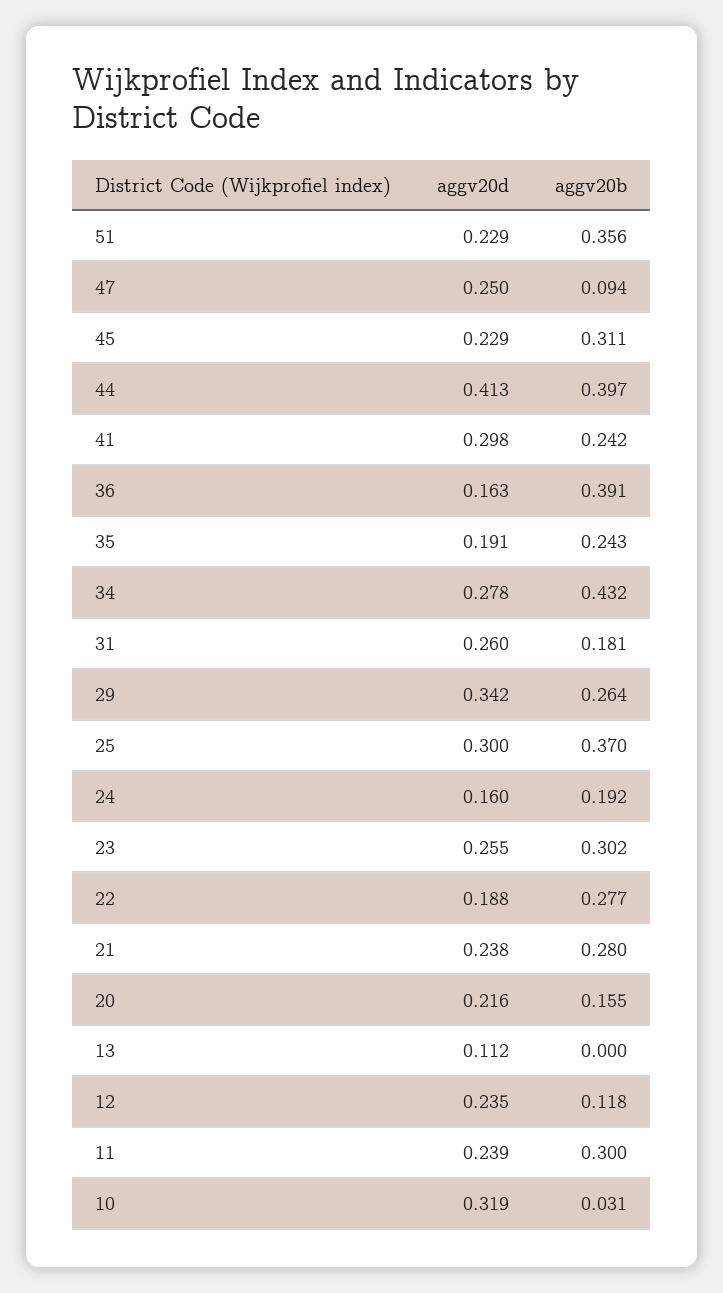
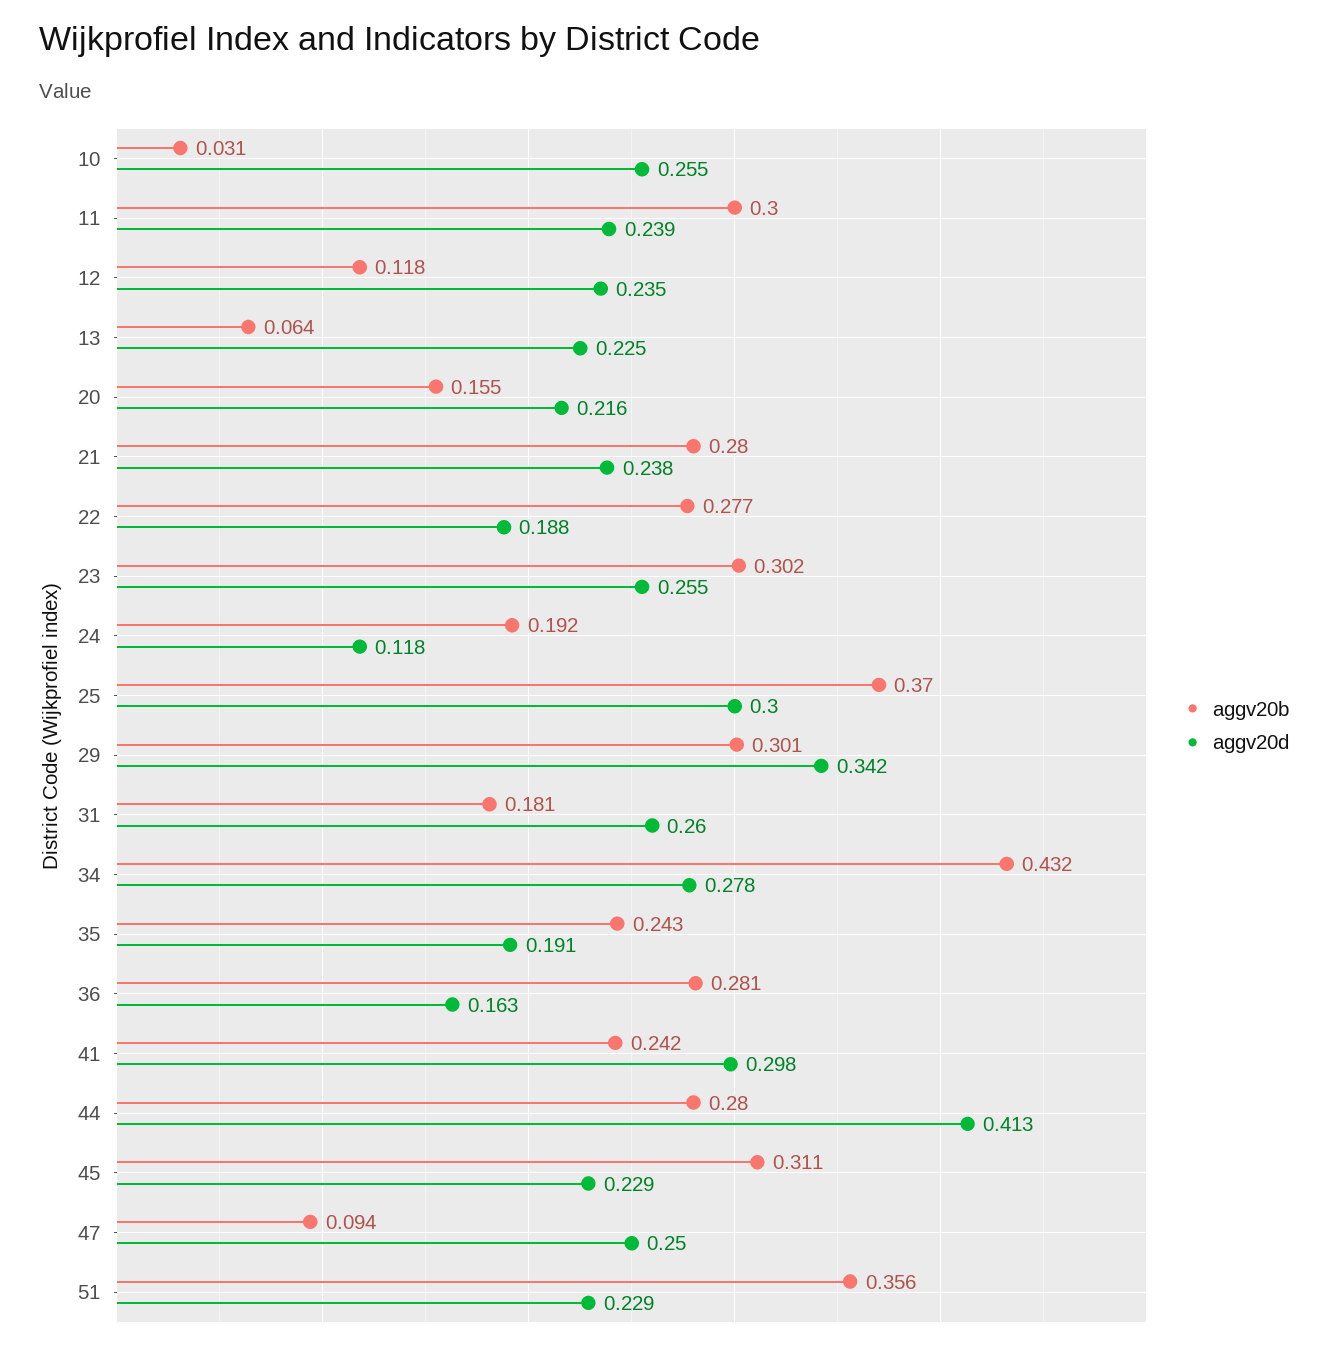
aggv20b, 44: 0.397 -> 0.28
aggv20b, 36: 0.391 -> 0.281
aggv20b, 29: 0.264 -> 0.301
aggv20d, 24: 0.16 -> 0.118
aggv20d, 13: 0.112 -> 0.225
aggv20b, 13: 0 -> 0.064
aggv20d, 10: 0.319 -> 0.255

